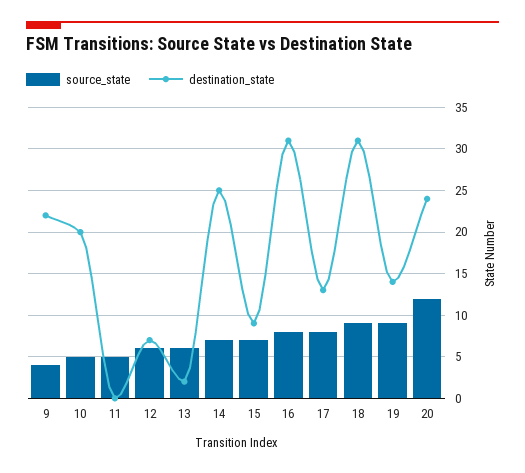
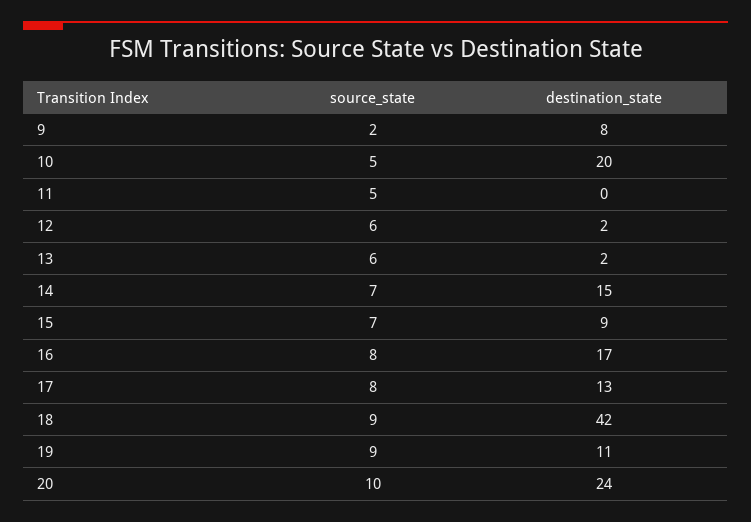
source_state, 9: 4 -> 2
destination_state, 9: 22 -> 8
destination_state, 12: 7 -> 2
destination_state, 14: 25 -> 15
destination_state, 16: 31 -> 17
destination_state, 18: 31 -> 42
destination_state, 19: 14 -> 11
source_state, 20: 12 -> 10

